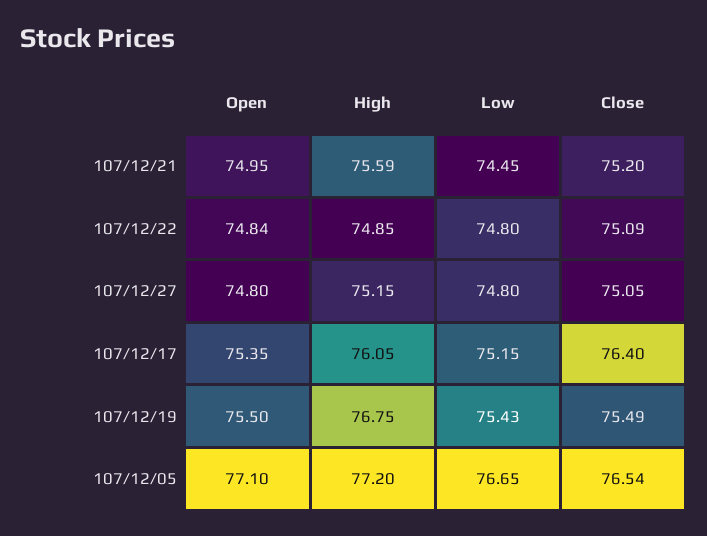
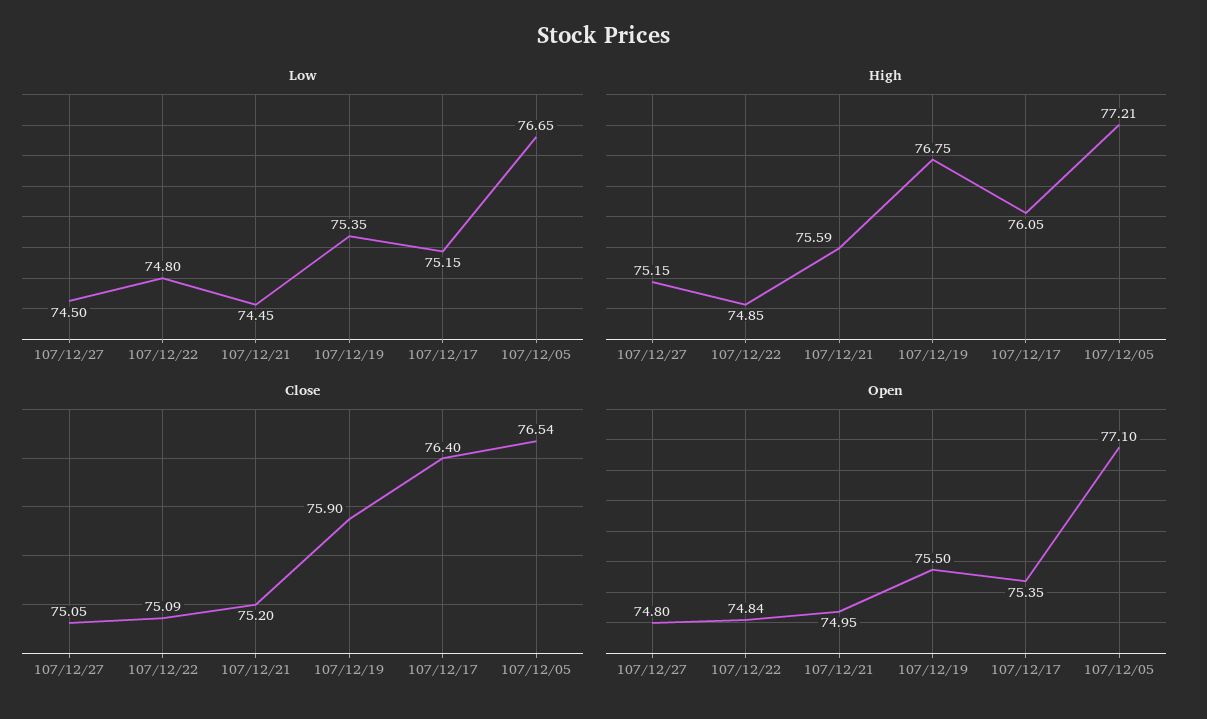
Low, 107/12/27: 74.8 -> 74.5
Low, 107/12/19: 75.43 -> 75.35
Close, 107/12/19: 75.49 -> 75.9
High, 107/12/05: 77.2 -> 77.21

